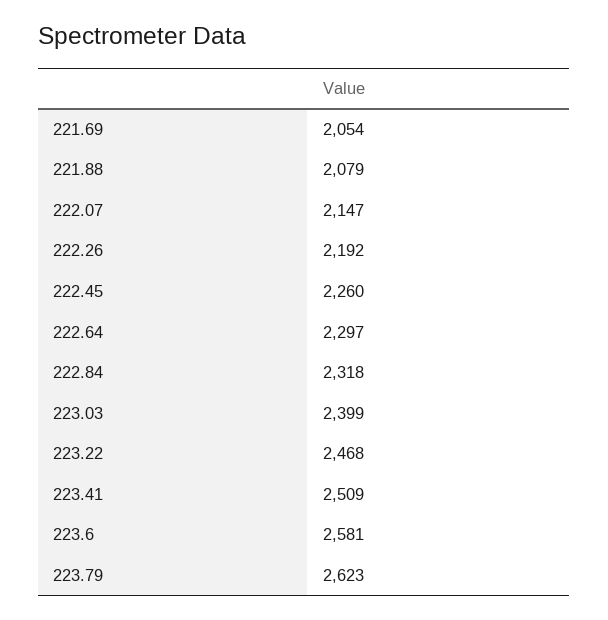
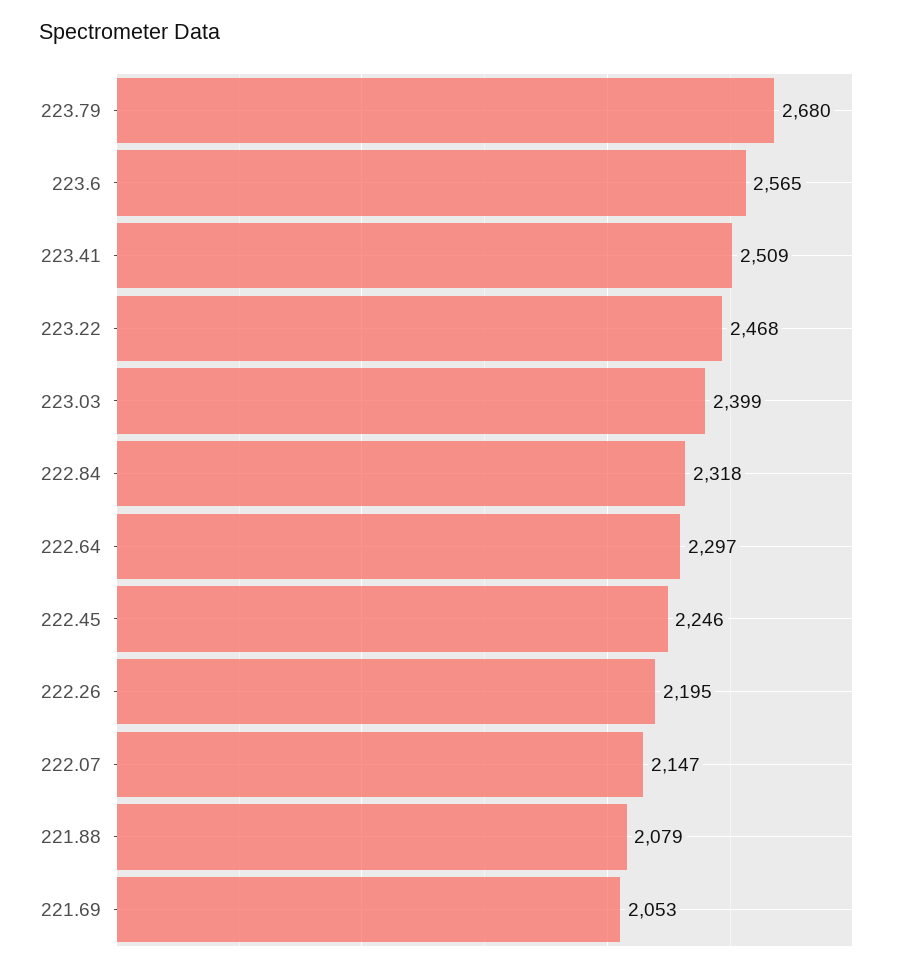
221.69: 2054 -> 2053
222.26: 2192 -> 2195
222.45: 2260 -> 2246
223.6: 2581 -> 2565
223.79: 2623 -> 2680

